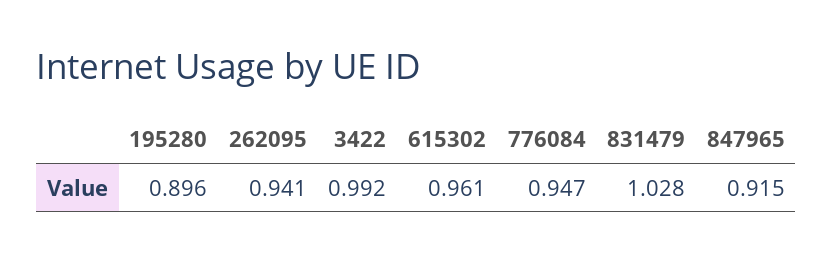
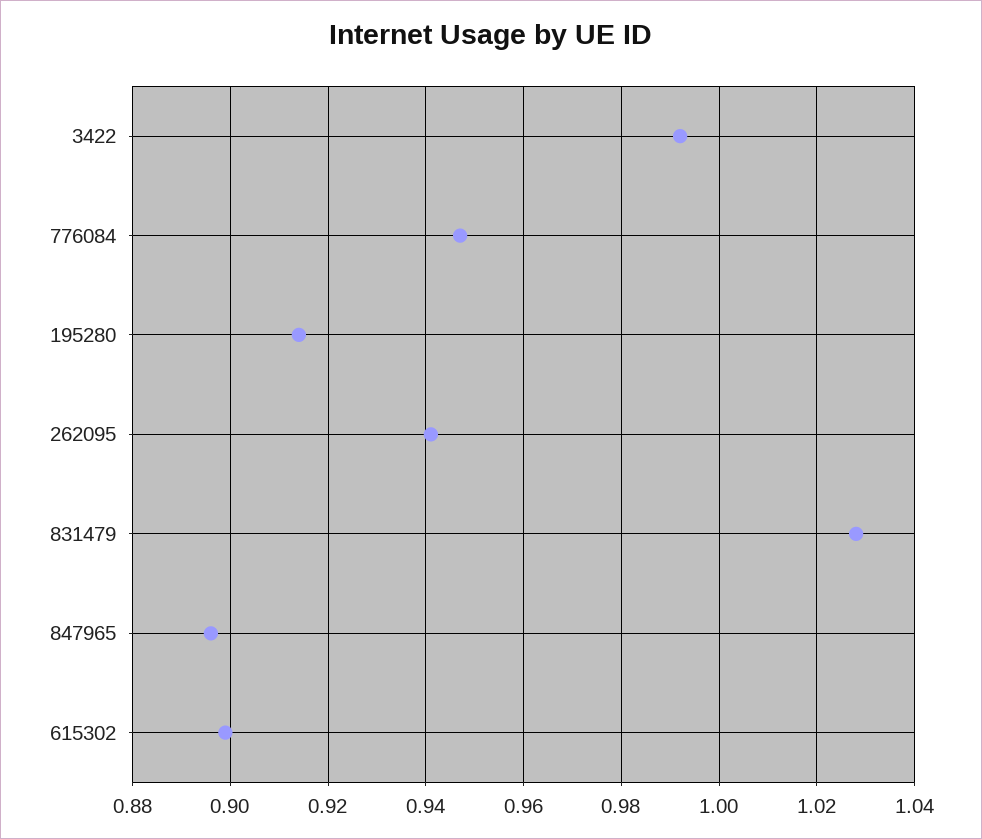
195280: 0.896 -> 0.915
615302: 0.961 -> 0.9
847965: 0.915 -> 0.895

